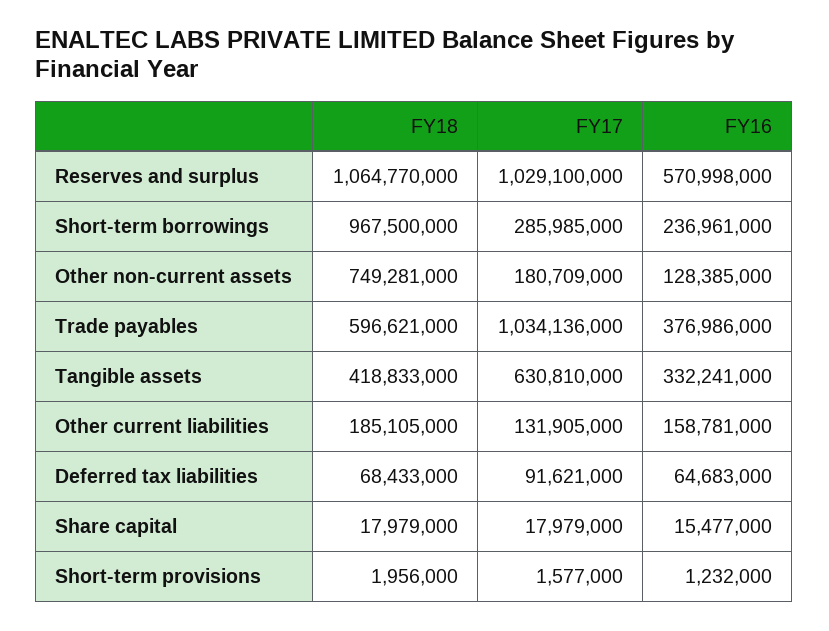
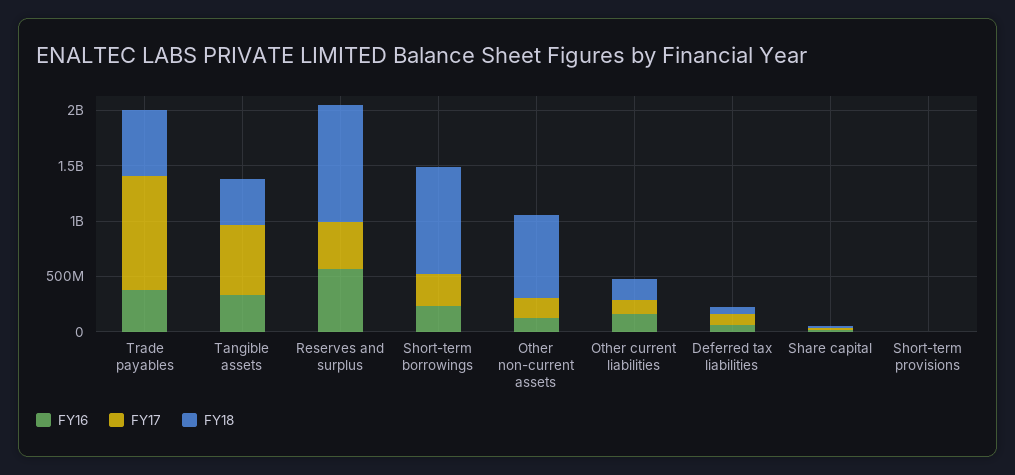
FY17, Reserves and surplus: 1029100000 -> 400000000

